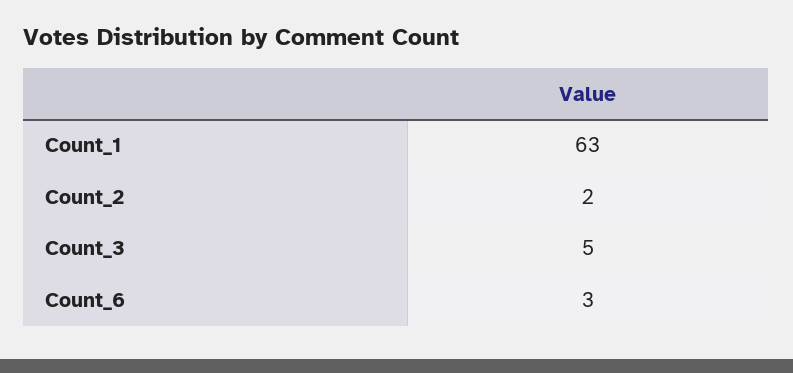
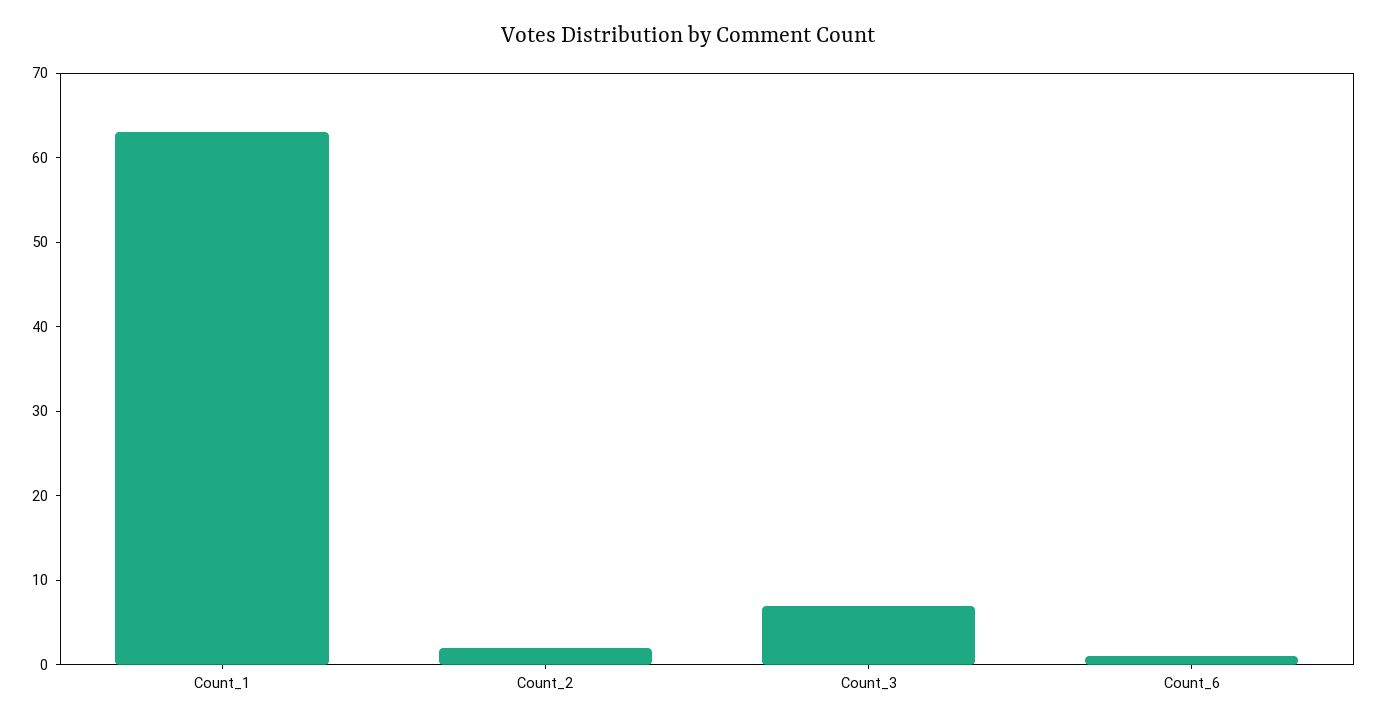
Count_3: 5 -> 7
Count_6: 3 -> 1

